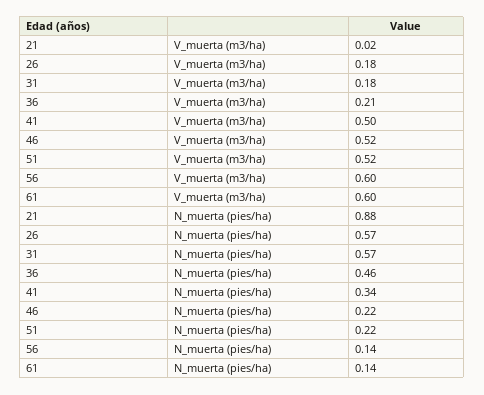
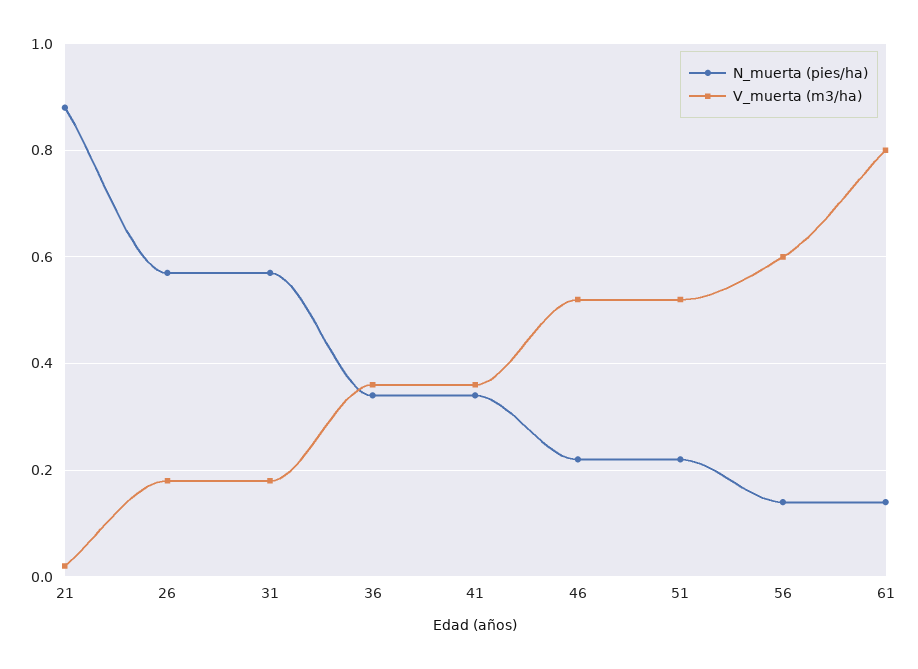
V_muerta (m3/ha), 36: 0.21 -> 0.35
V_muerta (m3/ha), 41: 0.5 -> 0.35
V_muerta (m3/ha), 61: 0.6 -> 0.8
N_muerta (pies/ha), 36: 0.46 -> 0.35

